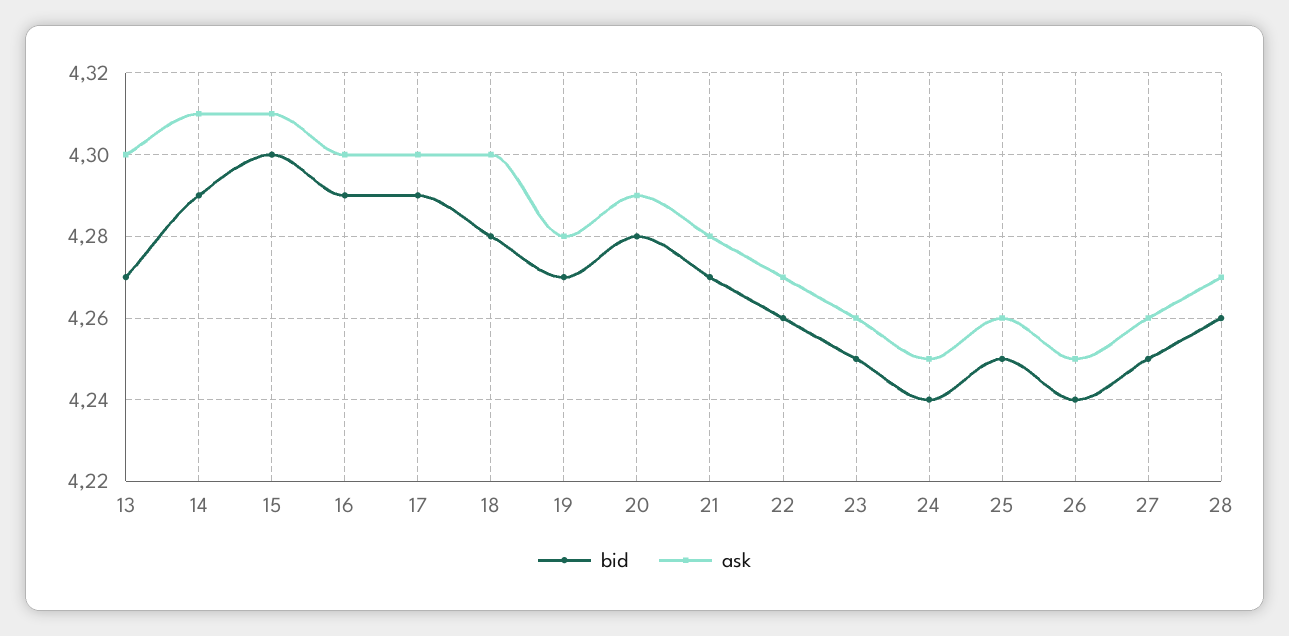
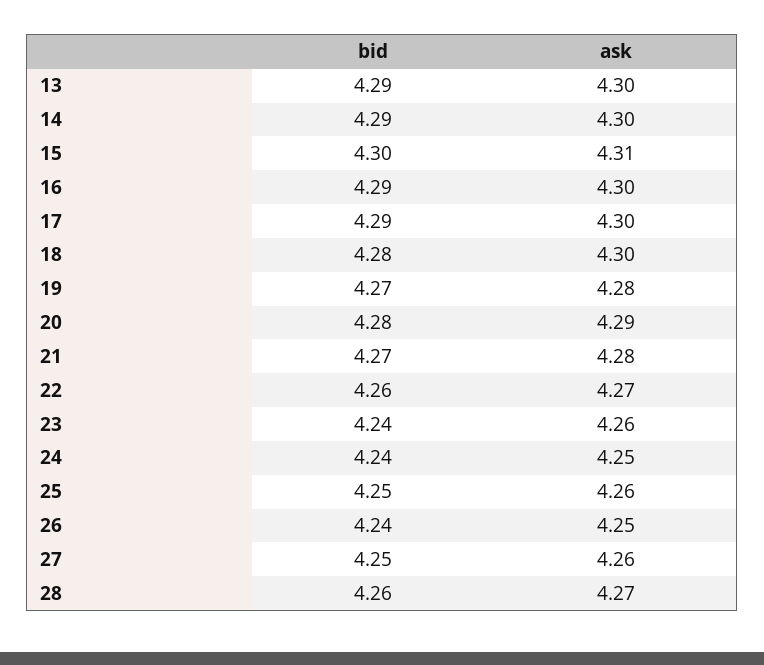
bid, 13: 4.27 -> 4.29
ask, 14: 4.31 -> 4.3
bid, 23: 4.25 -> 4.24

